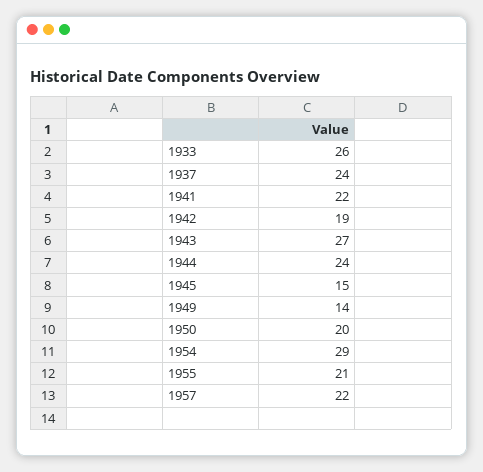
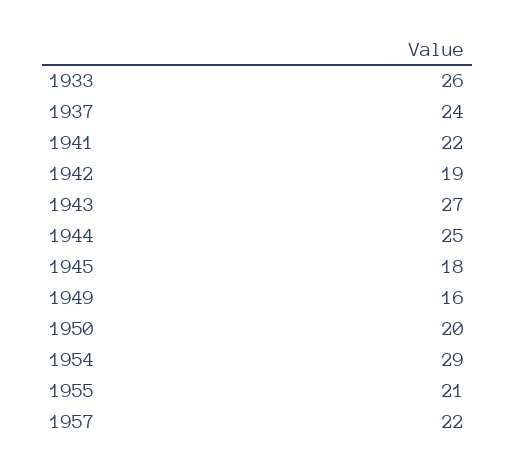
1944: 24 -> 25
1945: 15 -> 18
1949: 14 -> 16

